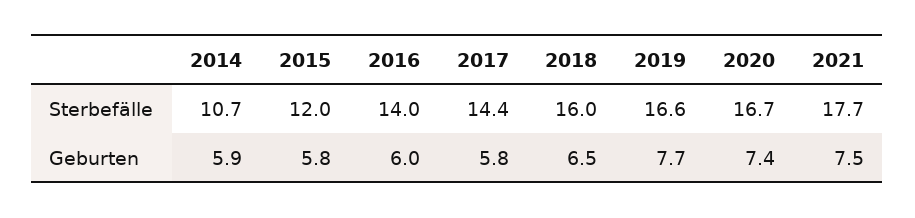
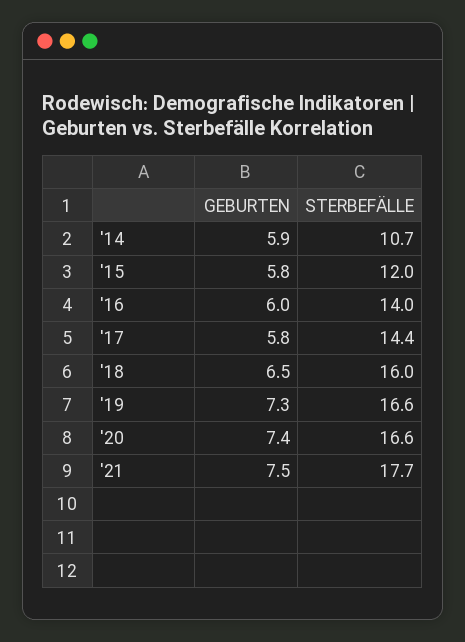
2020, Sterbefälle: 16.7 -> 16.6
2019, Geburten: 7.7 -> 7.3

